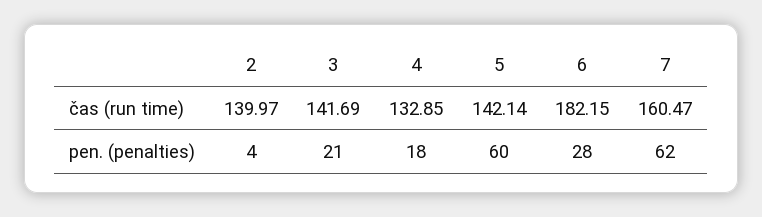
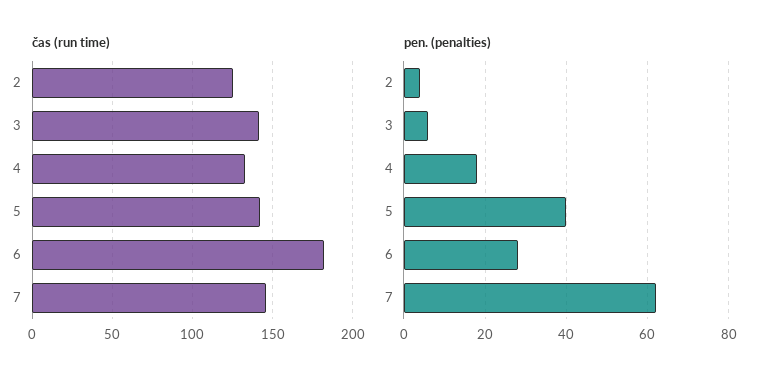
čas (run time), 2: 139.97 -> 125
čas (run time), 7: 160.47 -> 145
pen. (penalties), 3: 21 -> 5
pen. (penalties), 5: 60 -> 40

